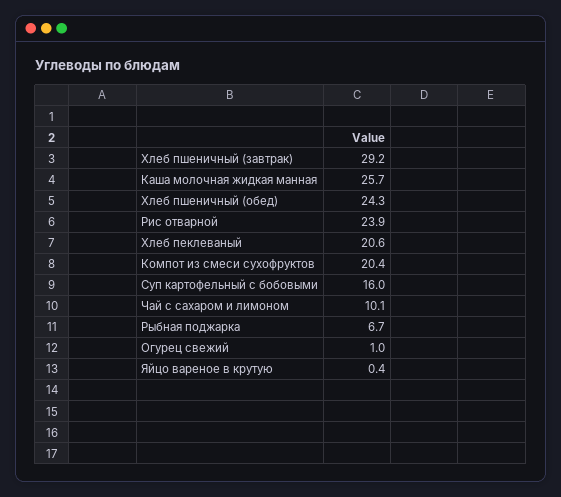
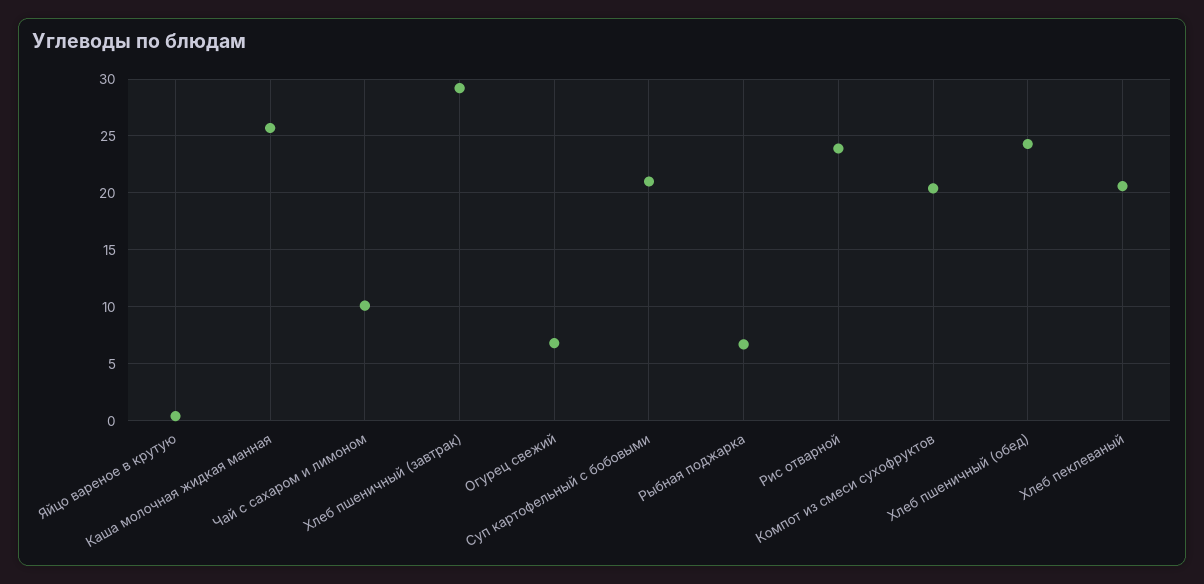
Суп картофельный с бобовыми: 16 -> 21
Огурец свежий: 1 -> 7

